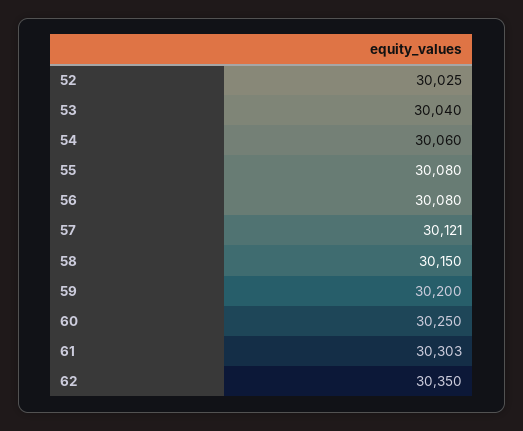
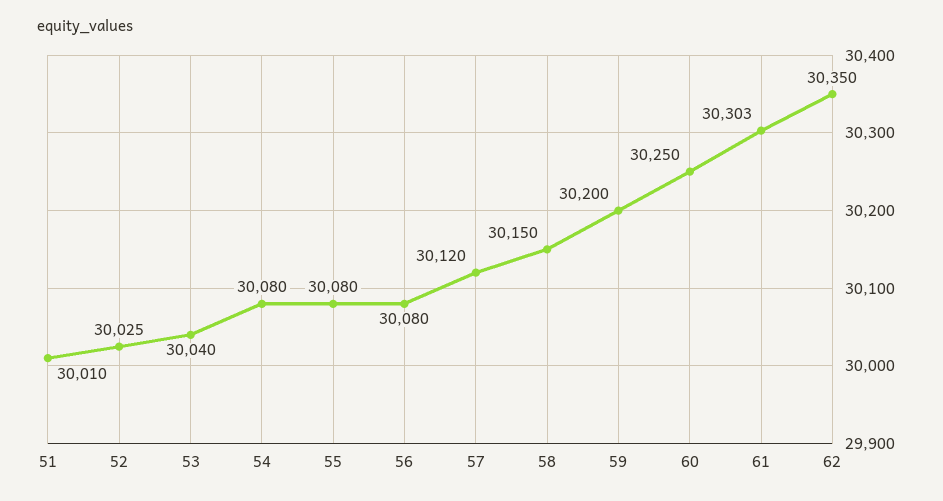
54: 30060 -> 30080
57: 30121 -> 30120
51: none -> 30010

